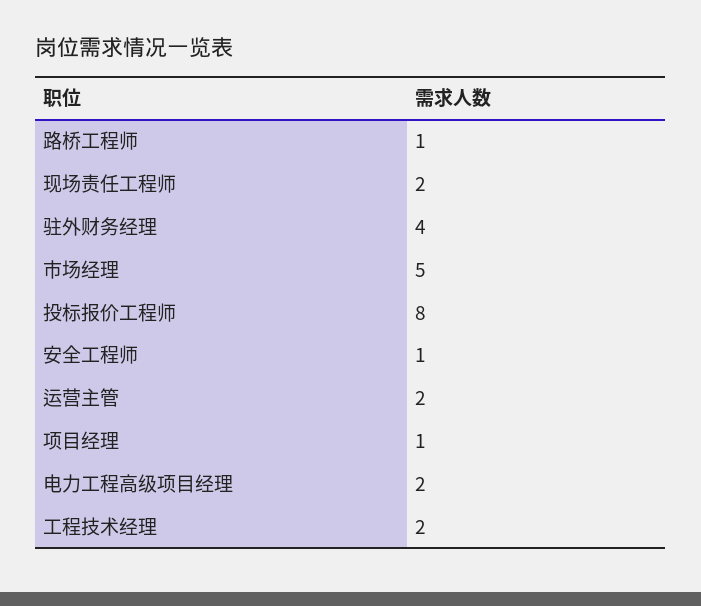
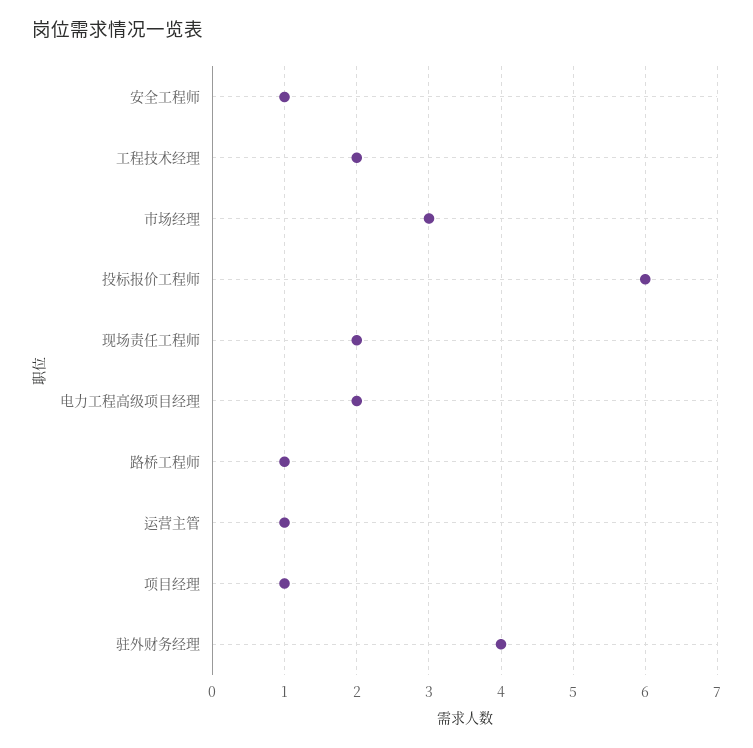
市场经理: 5 -> 3
投标报价工程师: 8 -> 6
运营主管: 2 -> 1

